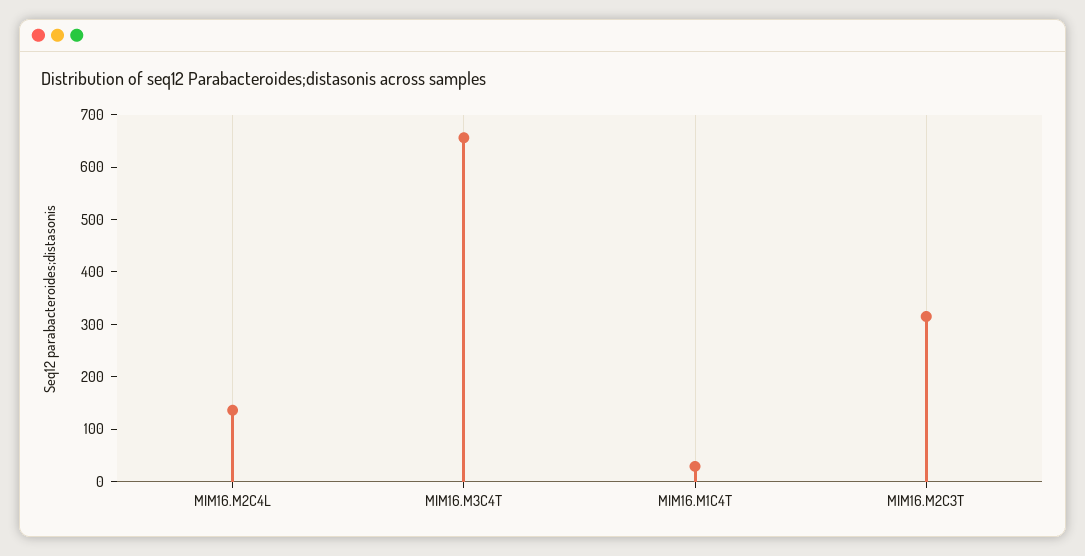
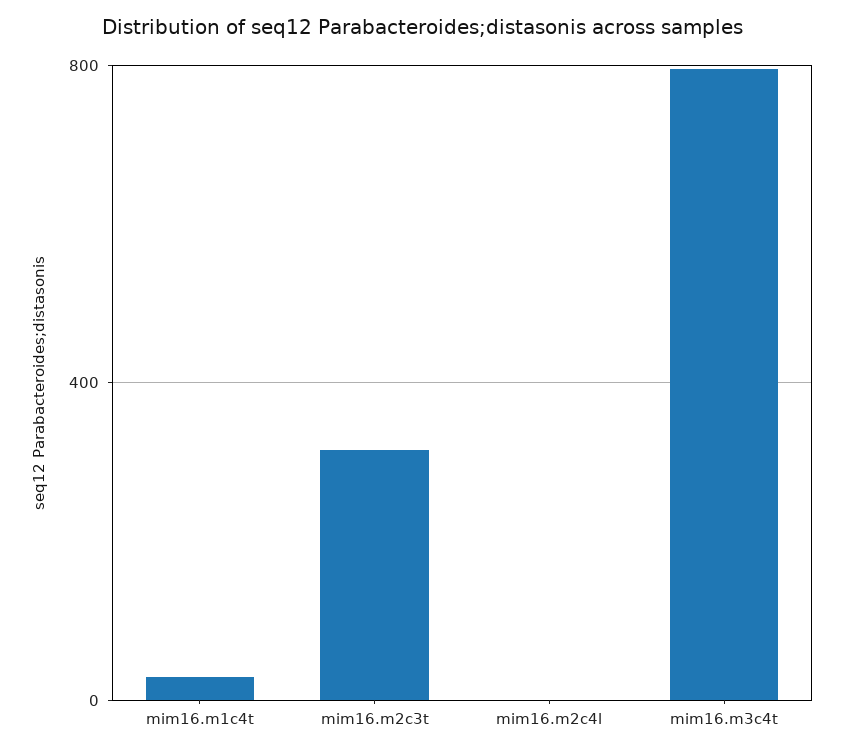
MIM16.M2C4L: 140 -> 0
MIM16.M3C4T: 660 -> 800

